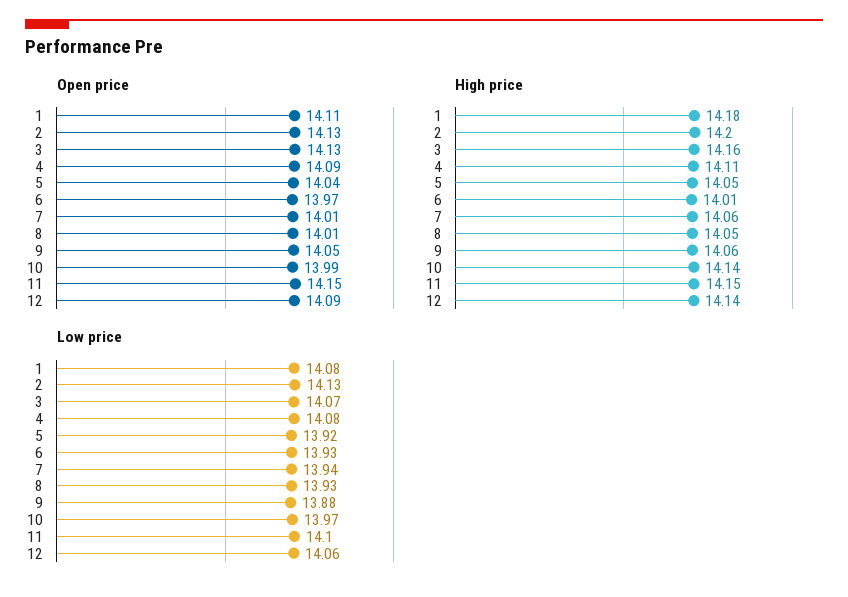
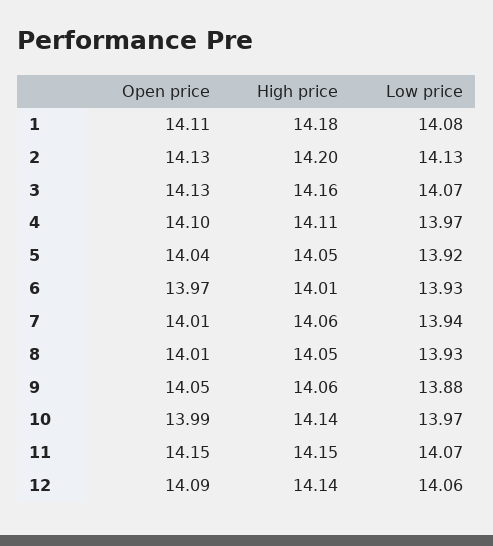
Open price, 4: 14.09 -> 14.1
Low price, 4: 14.08 -> 13.97
Low price, 11: 14.1 -> 14.07

